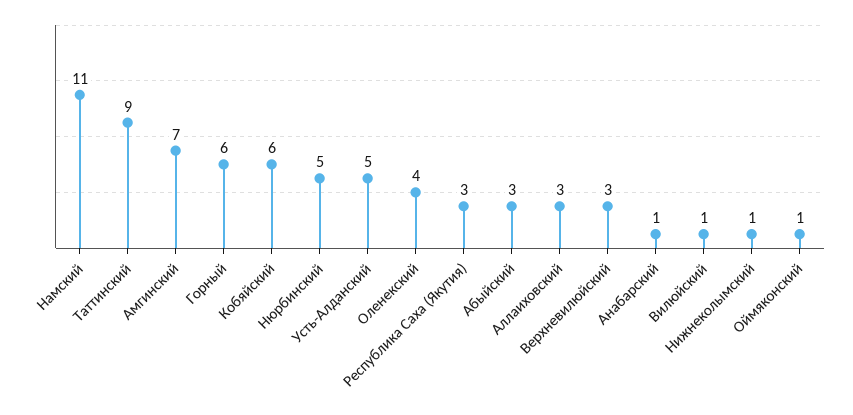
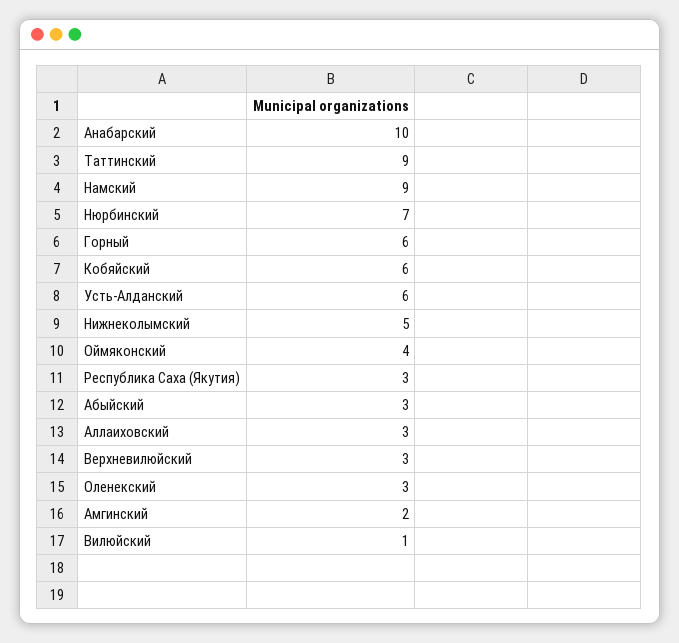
Намский: 11 -> 9
Амгинский: 7 -> 2
Нюрбинский: 5 -> 7
Усть-Алданский: 5 -> 6
Оленекский: 4 -> 3
Анабарский: 1 -> 10
Нижнеколымский: 1 -> 5
Оймяконский: 1 -> 4

